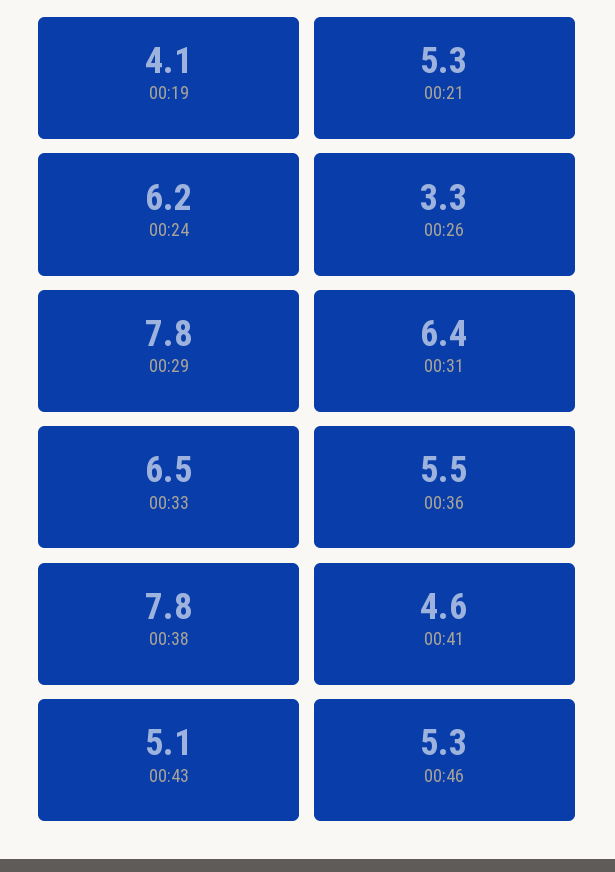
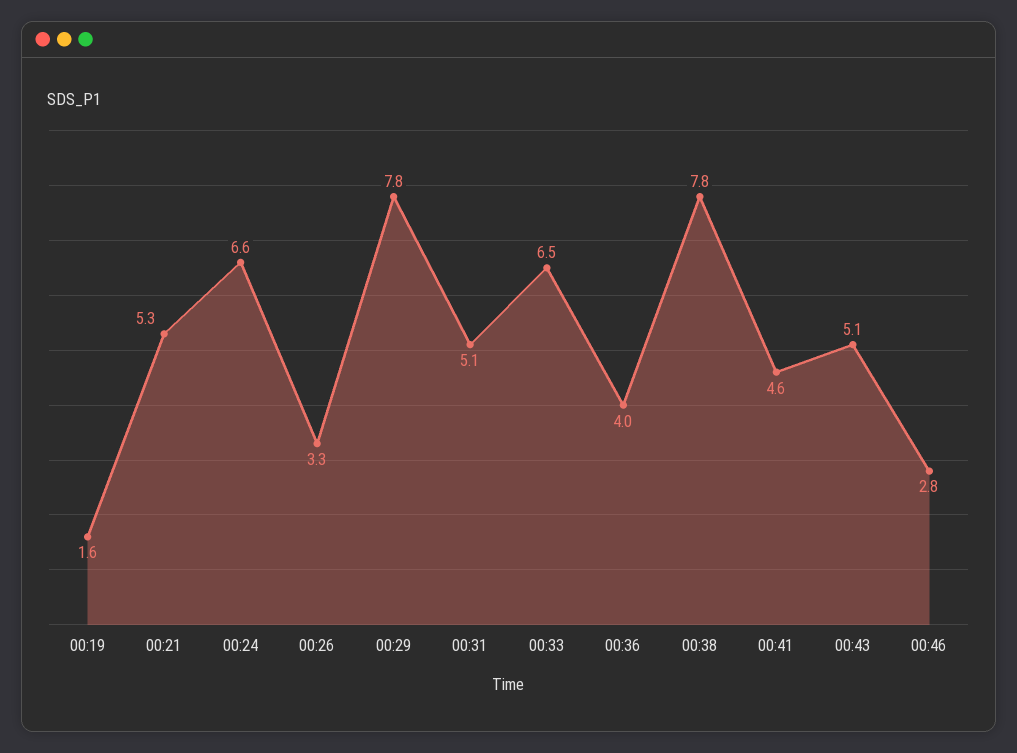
00:19: 4.1 -> 1.6
00:24: 6.2 -> 6.6
00:31: 6.4 -> 5.1
00:36: 5.5 -> 4
00:46: 5.3 -> 2.8

